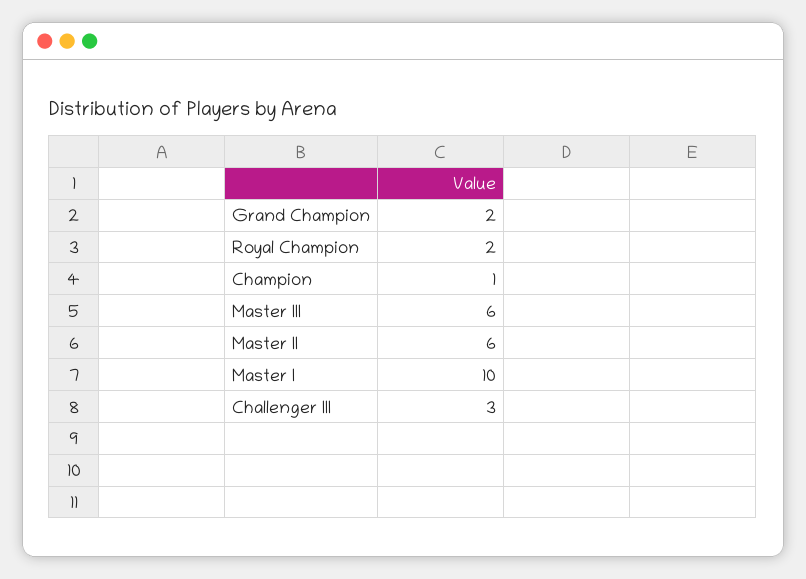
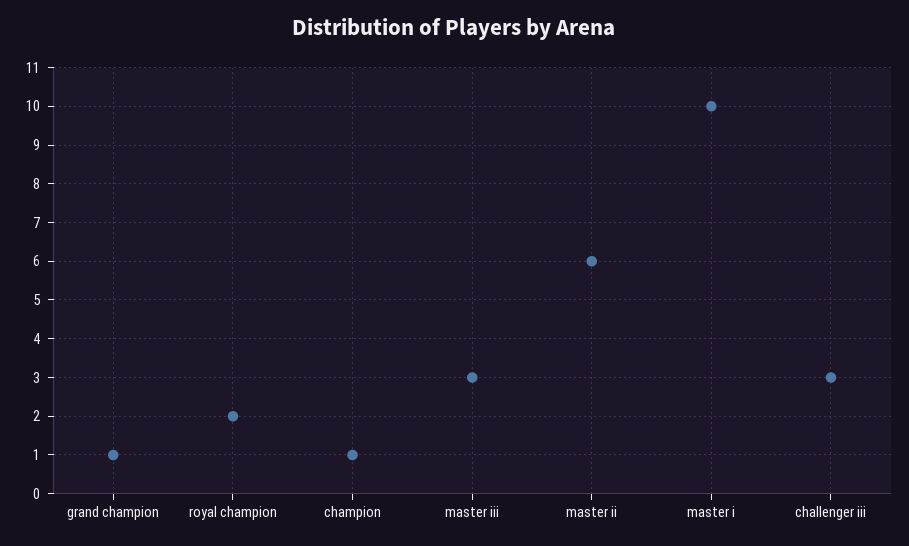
Grand Champion: 2 -> 1
Master III: 6 -> 3

